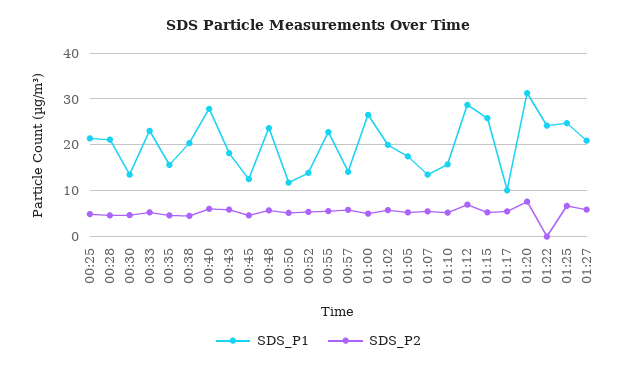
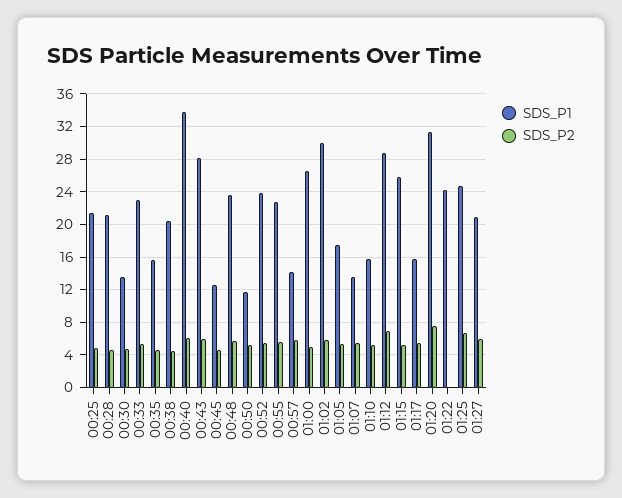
SDS_P1, 00:40: 28 -> 34
SDS_P1, 00:43: 18 -> 28
SDS_P1, 00:52: 14 -> 24
SDS_P1, 01:02: 20 -> 30
SDS_P1, 01:17: 10 -> 16

